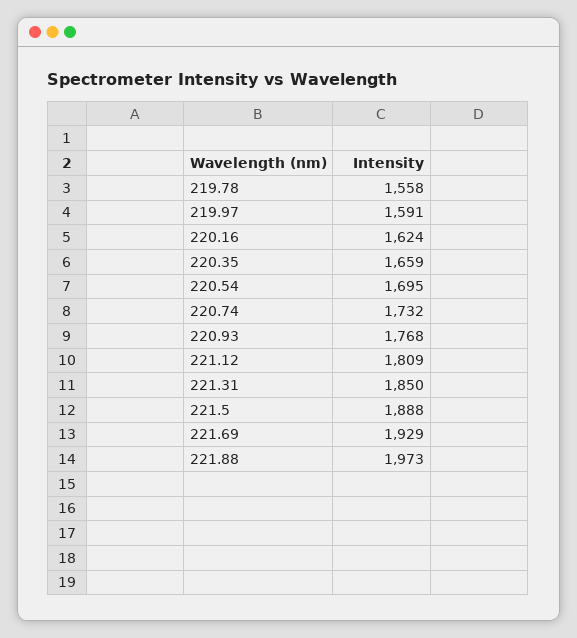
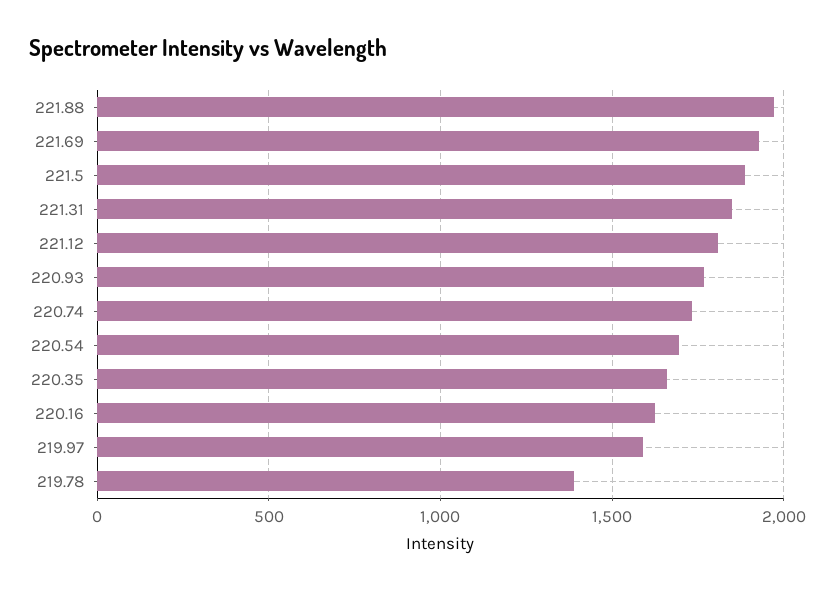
219.78: 1558 -> 1400

